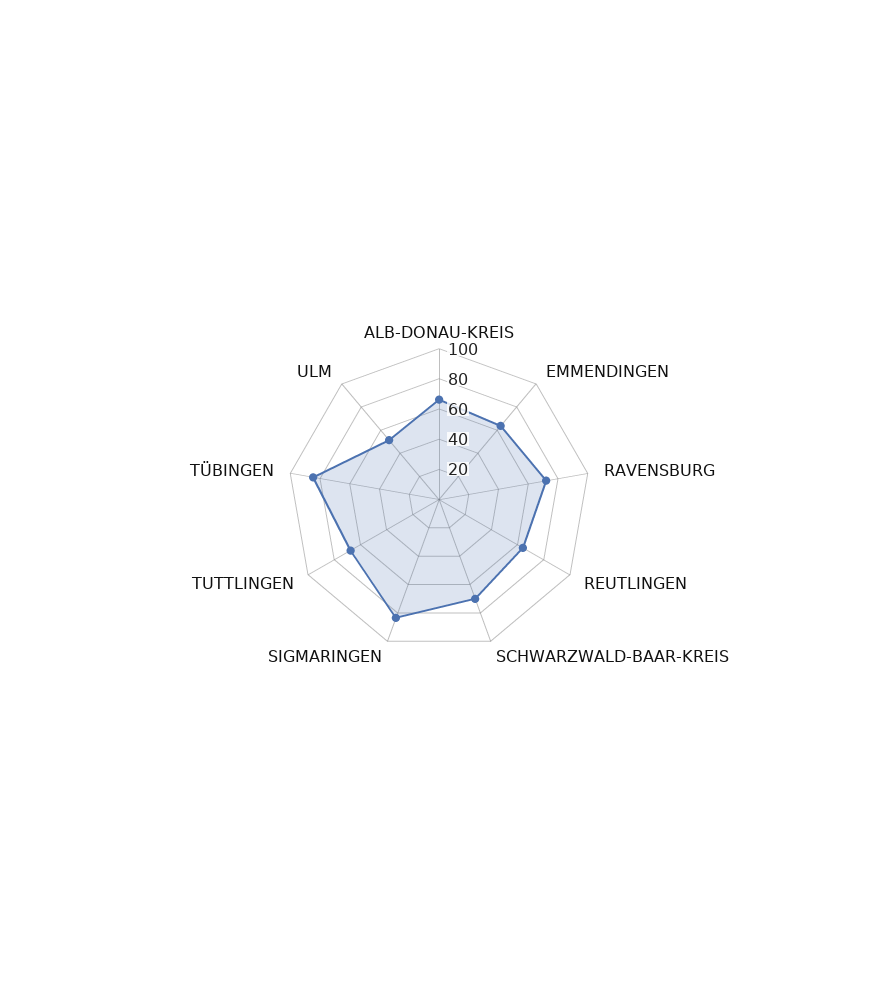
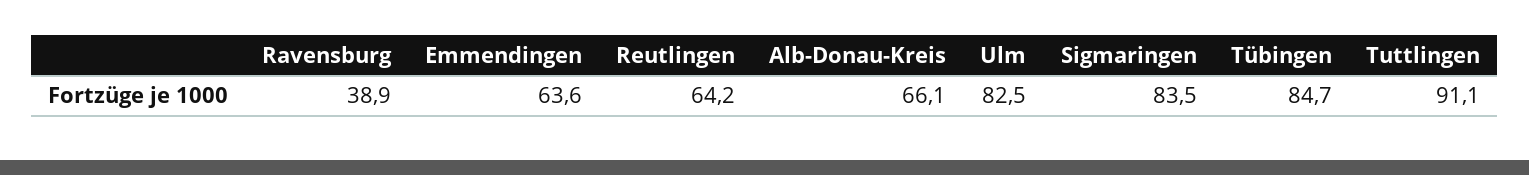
RAVENSBURG: 70 -> 38.9
SCHWARZWALD-BAAR-KREIS: 70 -> none
TUTTLINGEN: 70 -> 91.1
ULM: 50 -> 82.5

